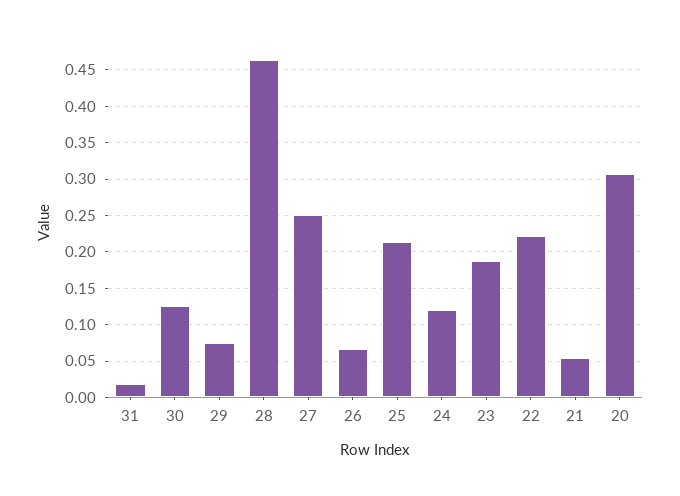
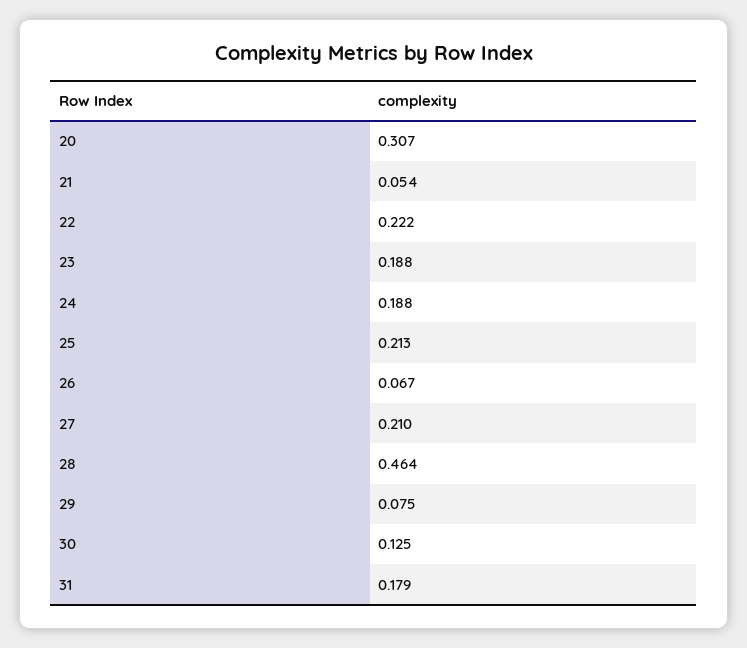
31: 0.02 -> 0.179
27: 0.25 -> 0.21
24: 0.12 -> 0.188

